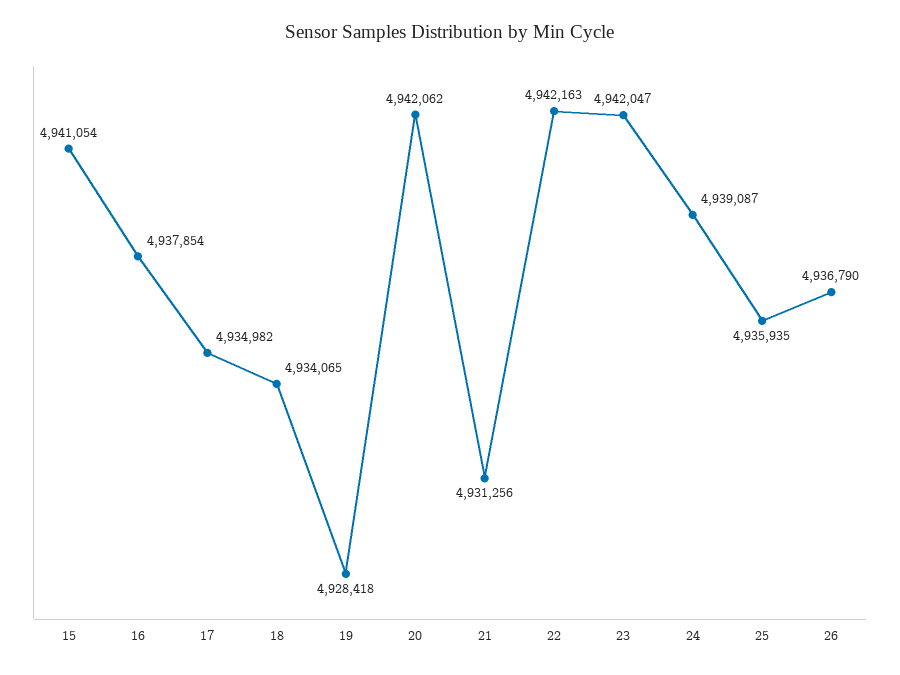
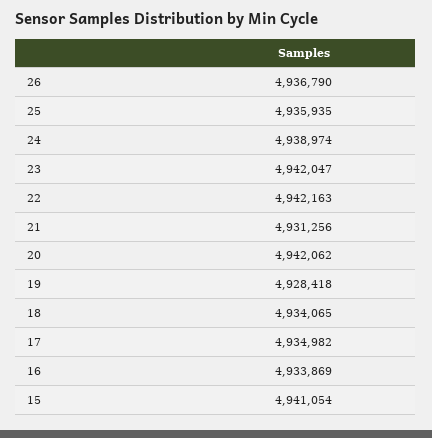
16: 4937854 -> 4933869
24: 4939087 -> 4938974

